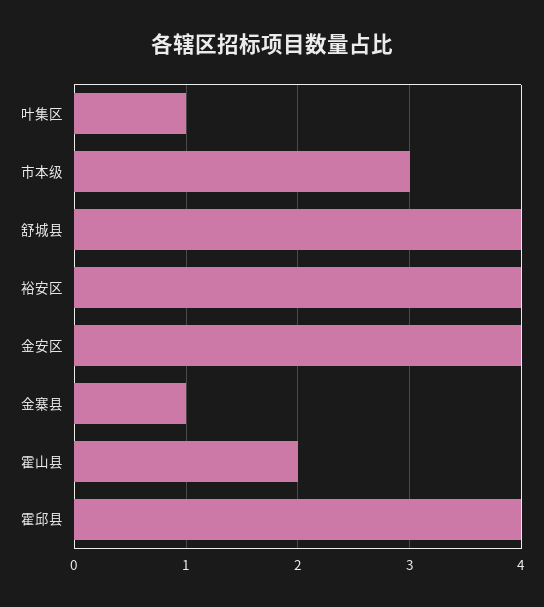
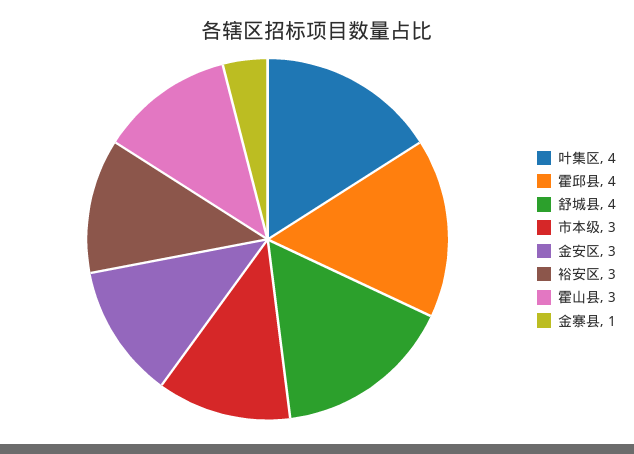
叶集区: 1 -> 4
裕安区: 4 -> 3
金安区: 4 -> 3
霍山县: 2 -> 3

